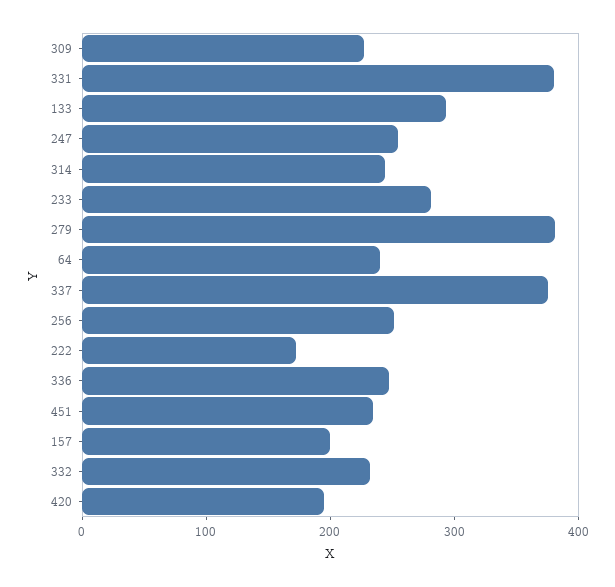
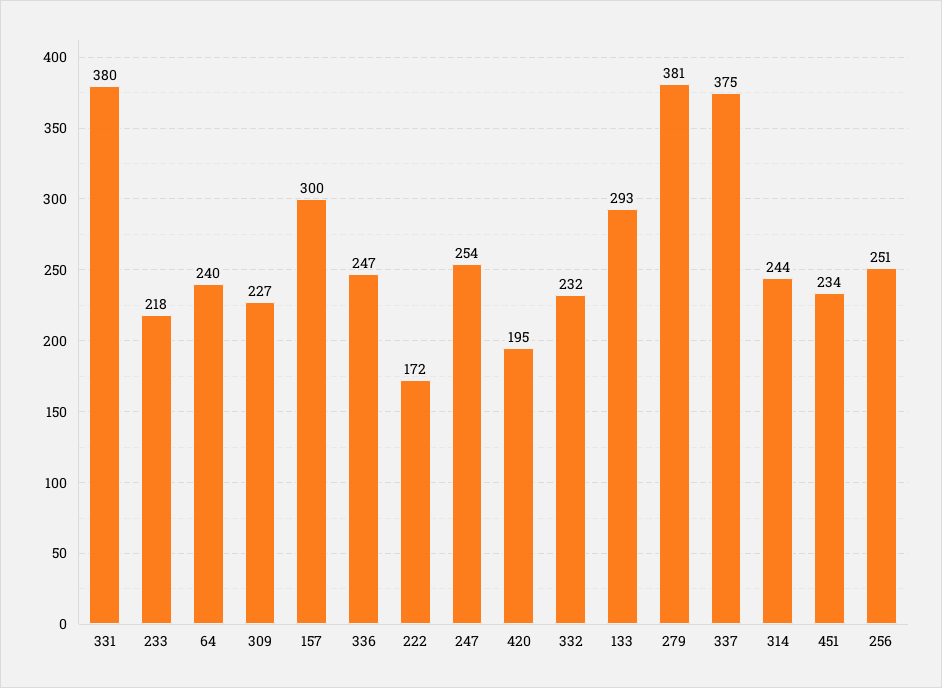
233: 280 -> 218
157: 200 -> 300

